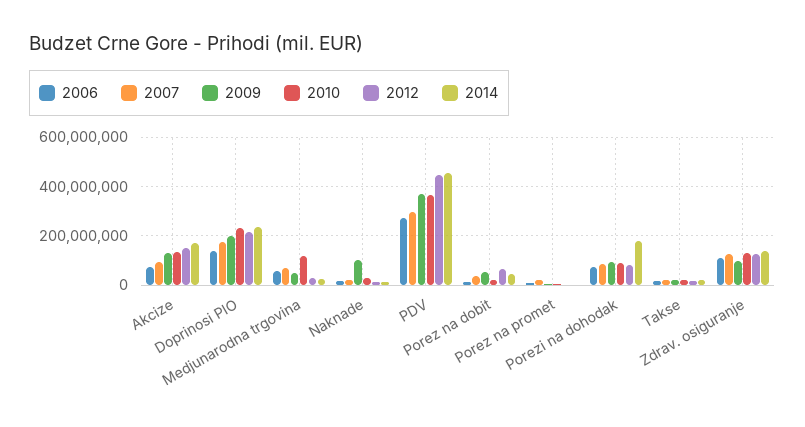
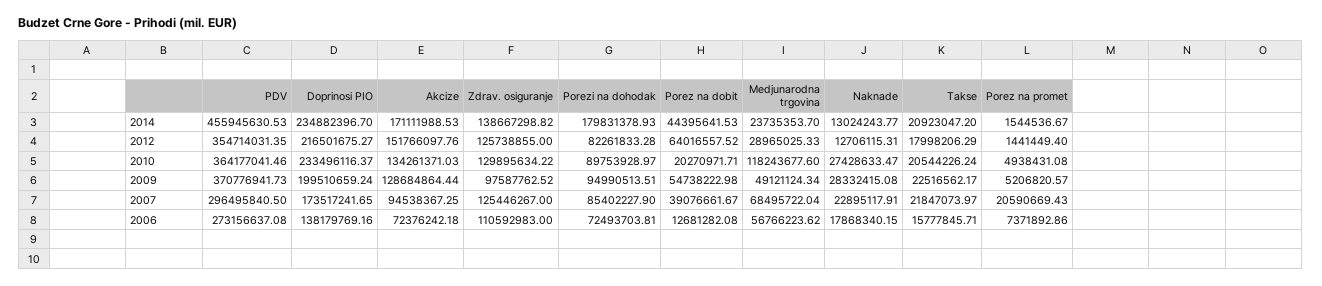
2009, Naknade: 100000000 -> 28332415.08
2012, PDV: 450000000 -> 354714031.35

